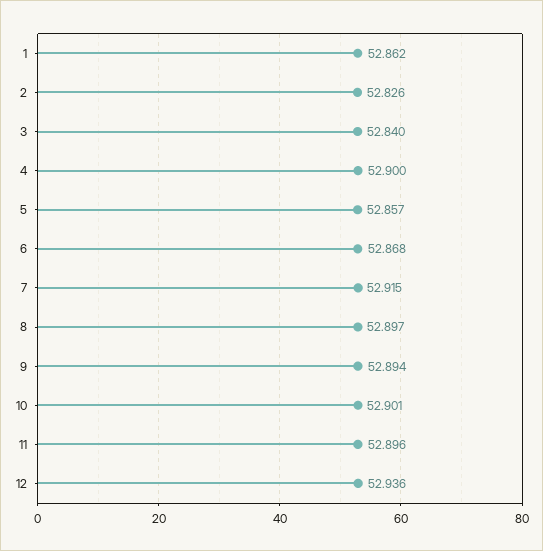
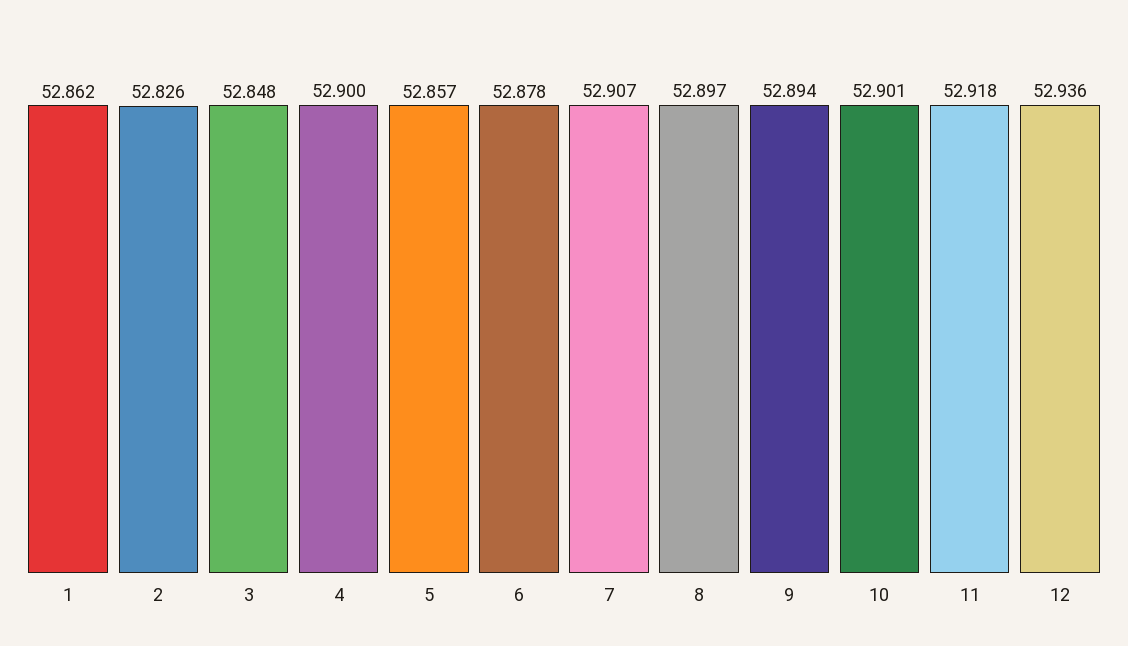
3: 52.84 -> 52.848
6: 52.868 -> 52.878
7: 52.915 -> 52.907
11: 52.896 -> 52.918

